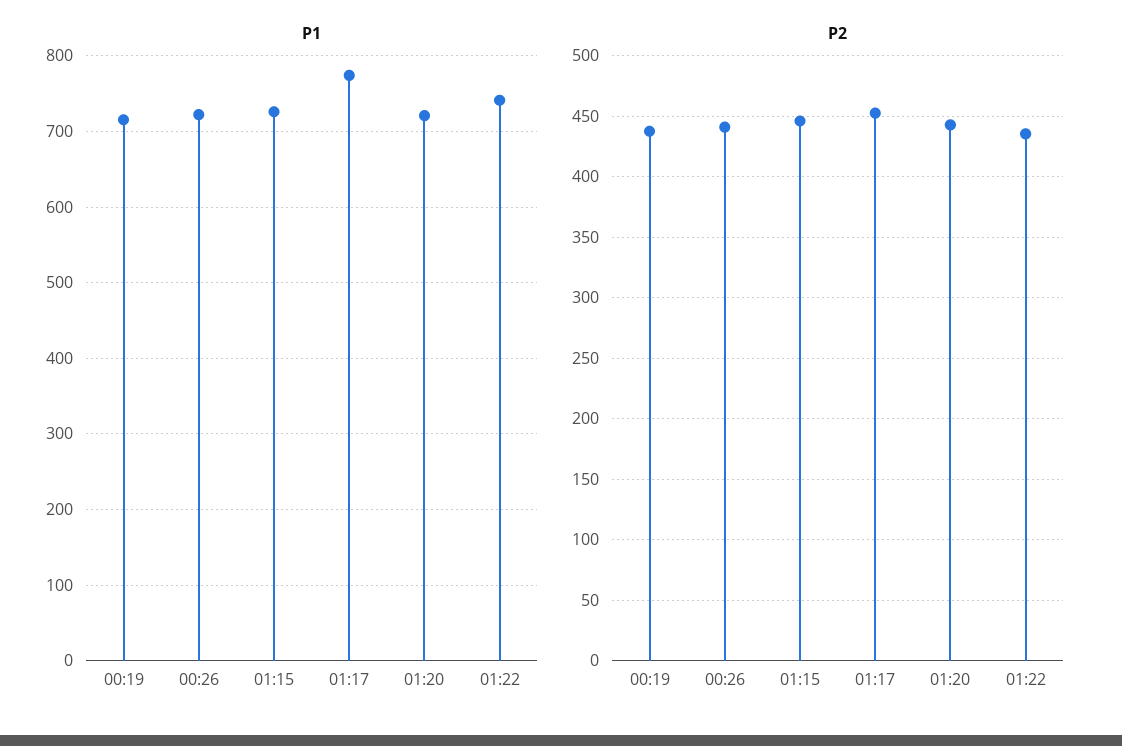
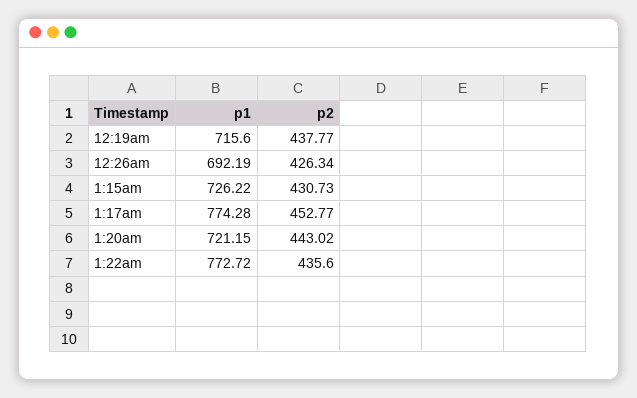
P1, 00:26: 720 -> 692.19
P1, 01:22: 740 -> 772.72
P2, 00:26: 440 -> 426.34
P2, 01:15: 445 -> 430.73

